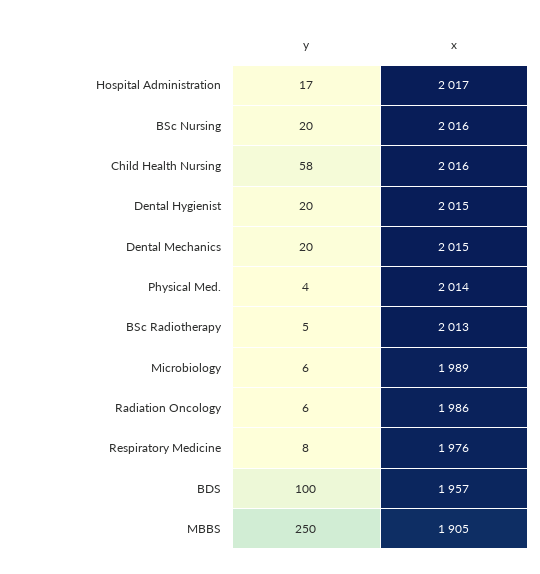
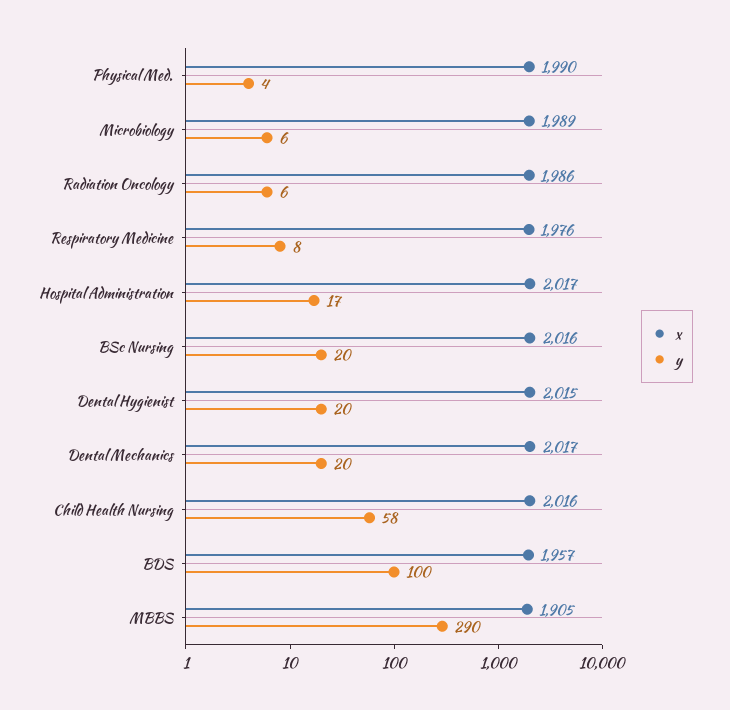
x, Dental Mechanics: 2015 -> 2017
x, Physical Med.: 2014 -> 1990
y, BSc Radiotherapy: 5 -> none
x, BSc Radiotherapy: 2013 -> none
y, MBBS: 250 -> 290

